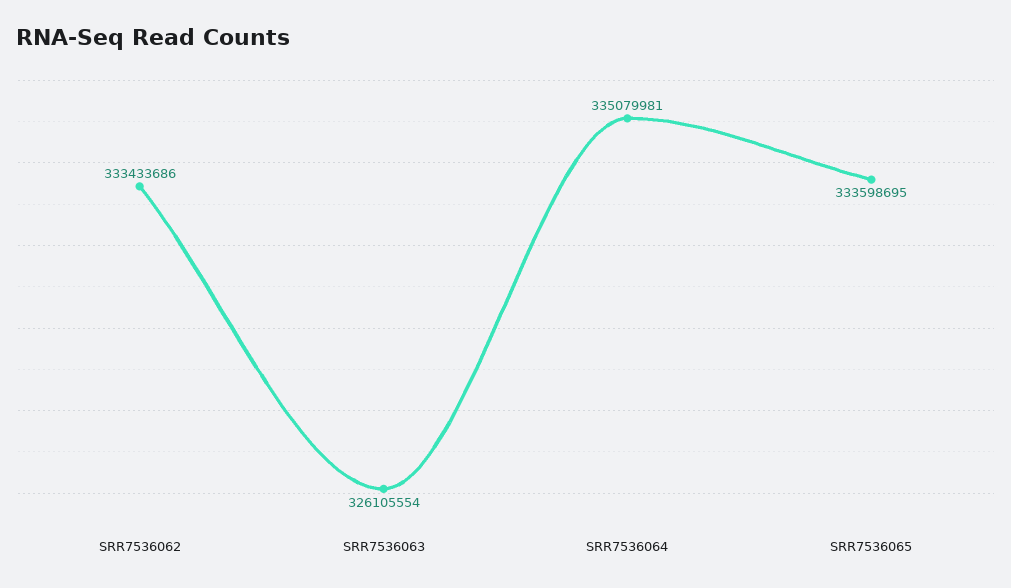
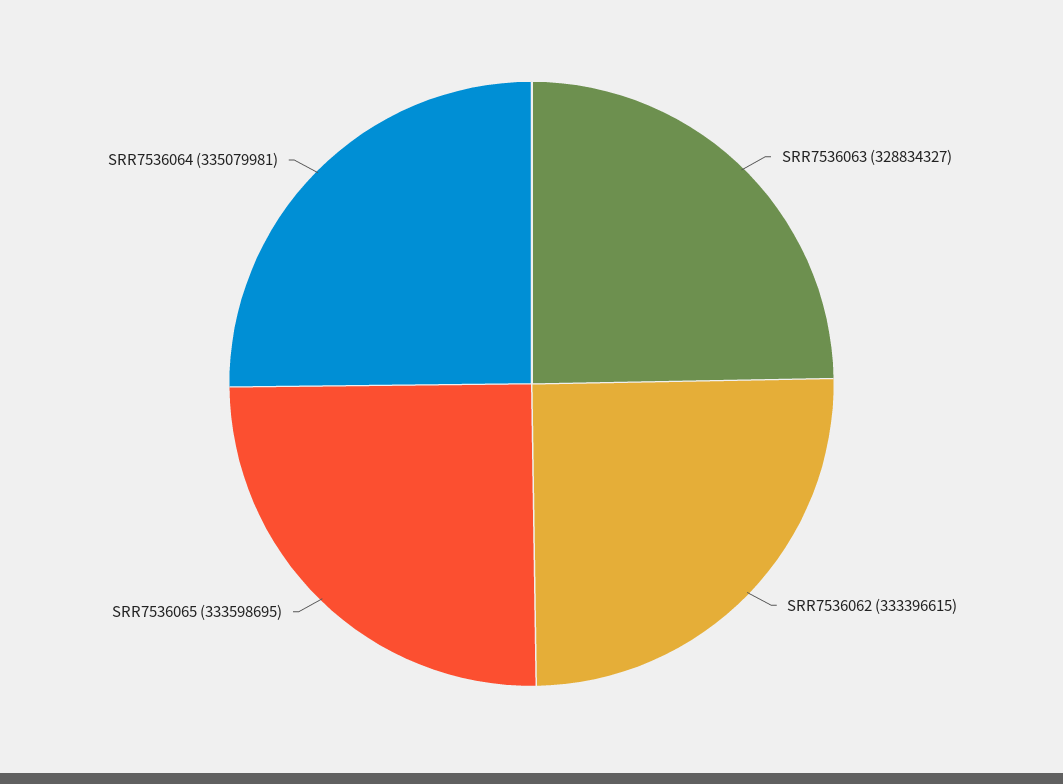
SRR7536062: 333433686 -> 333396615
SRR7536063: 326105554 -> 328834327

